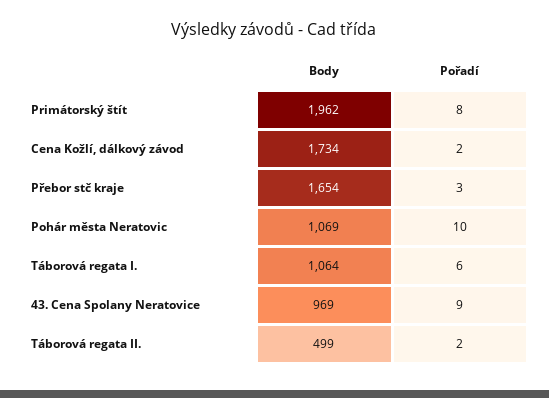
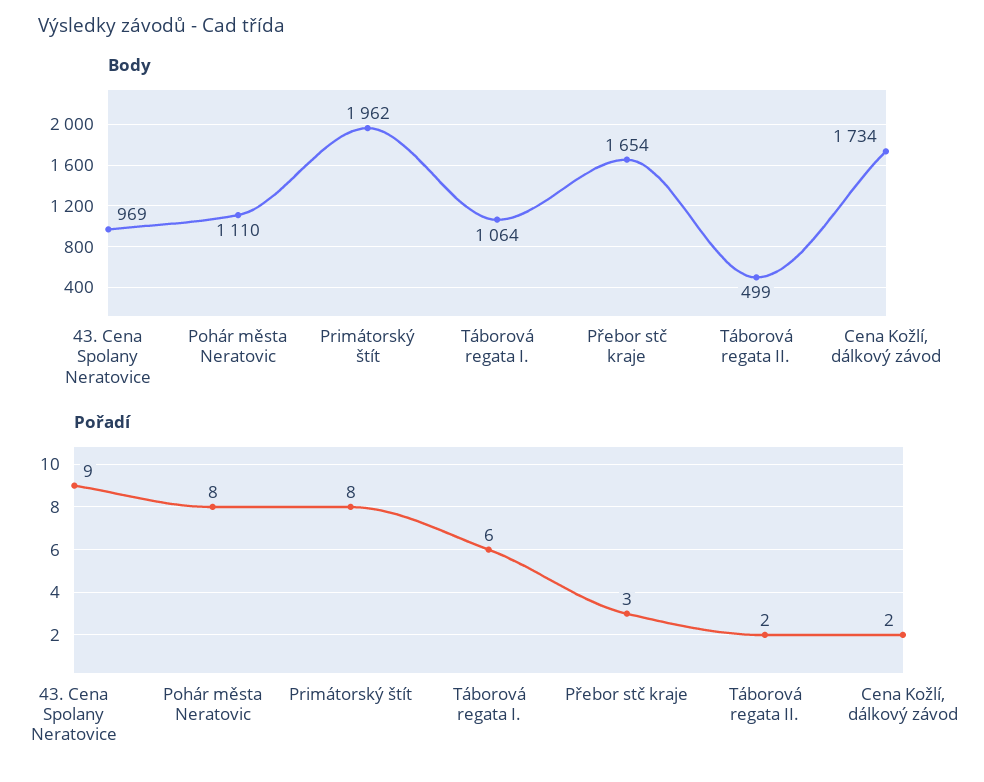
Body, Pohár města Neratovic: 1069 -> 1110
Pořadí, Pohár města Neratovic: 10 -> 8

